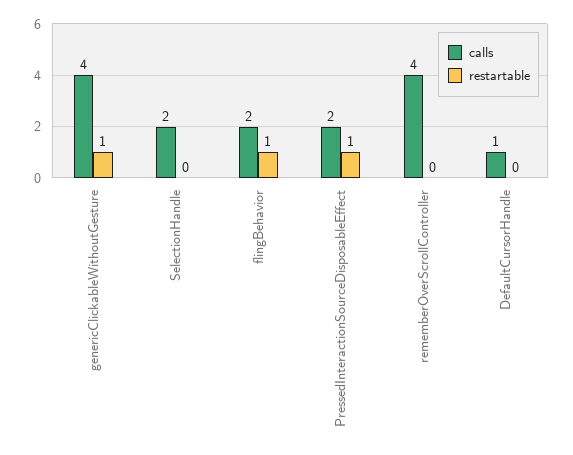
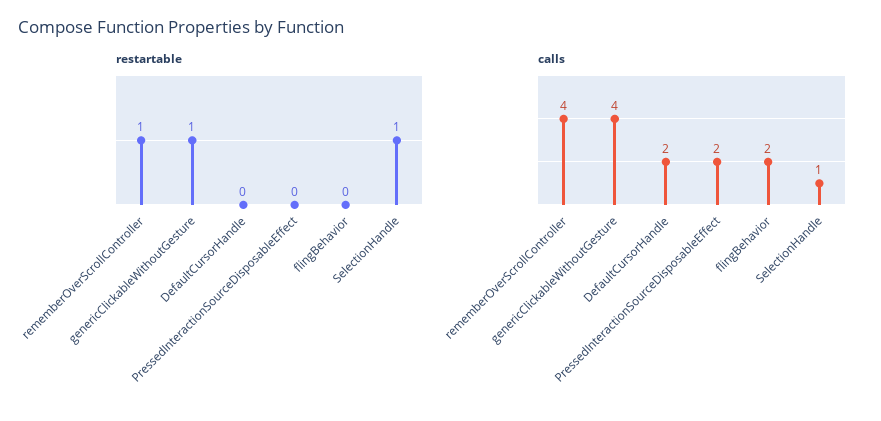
calls, SelectionHandle: 2 -> 1
restartable, SelectionHandle: 0 -> 1
restartable, flingBehavior: 1 -> 0
restartable, PressedInteractionSourceDisposableEffect: 1 -> 0
restartable, rememberOverScrollController: 0 -> 1
calls, DefaultCursorHandle: 1 -> 2

